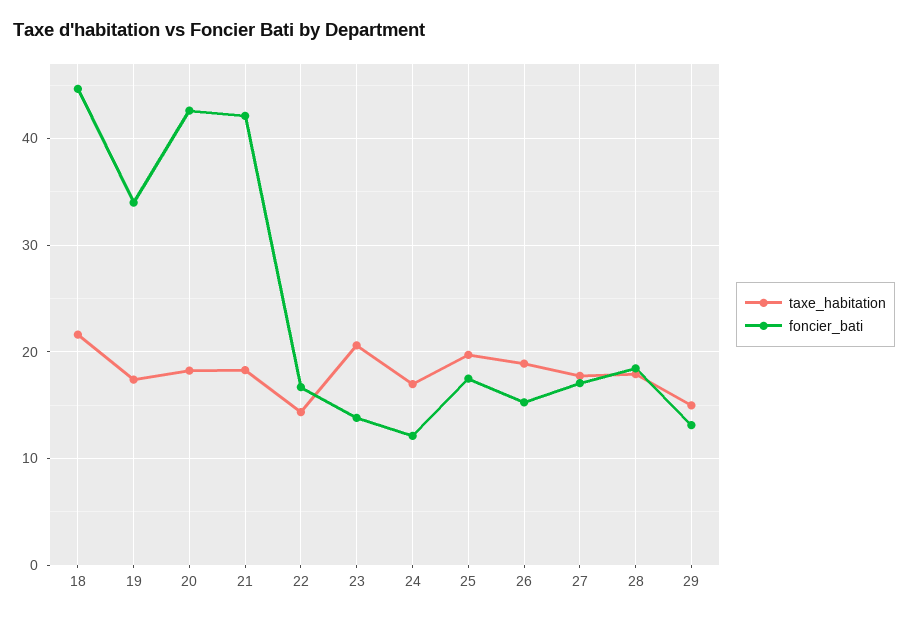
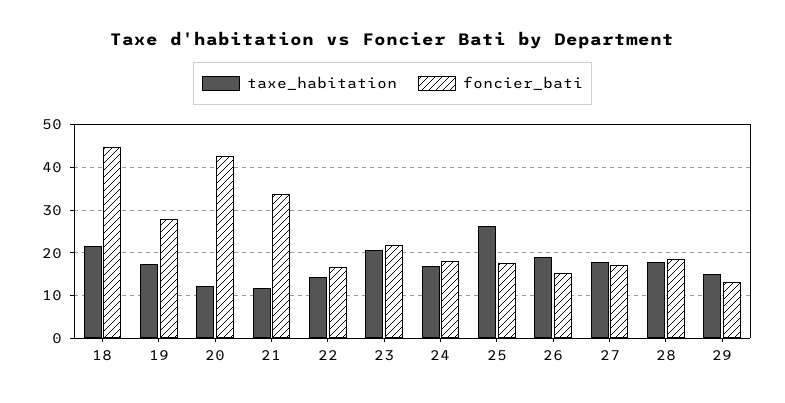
foncier_bati, 19: 34 -> 28
taxe_habitation, 20: 18 -> 12
taxe_habitation, 21: 18 -> 12
foncier_bati, 21: 42 -> 34
foncier_bati, 23: 14 -> 22
foncier_bati, 24: 12 -> 18
taxe_habitation, 25: 20 -> 26

